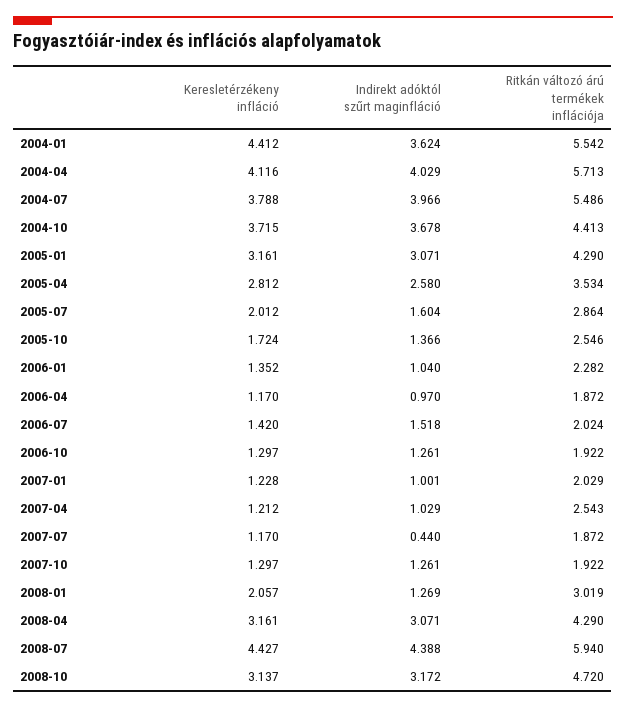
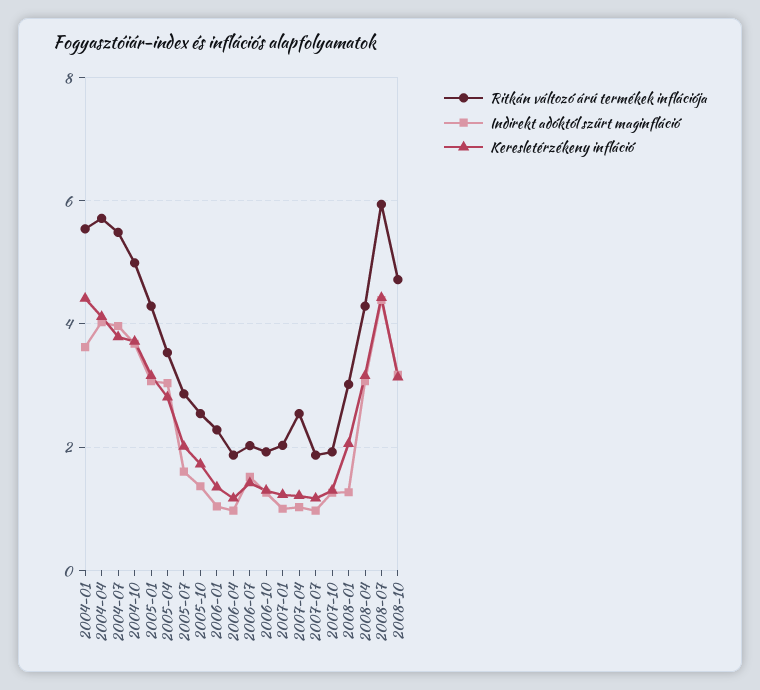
Ritkán változó árú termékek inflációja, 2004-10: 4.413 -> 5
Indirekt adóktól szűrt maginfláció, 2005-04: 2.58 -> 3
Indirekt adóktól szűrt maginfláció, 2007-07: 0.44 -> 1

